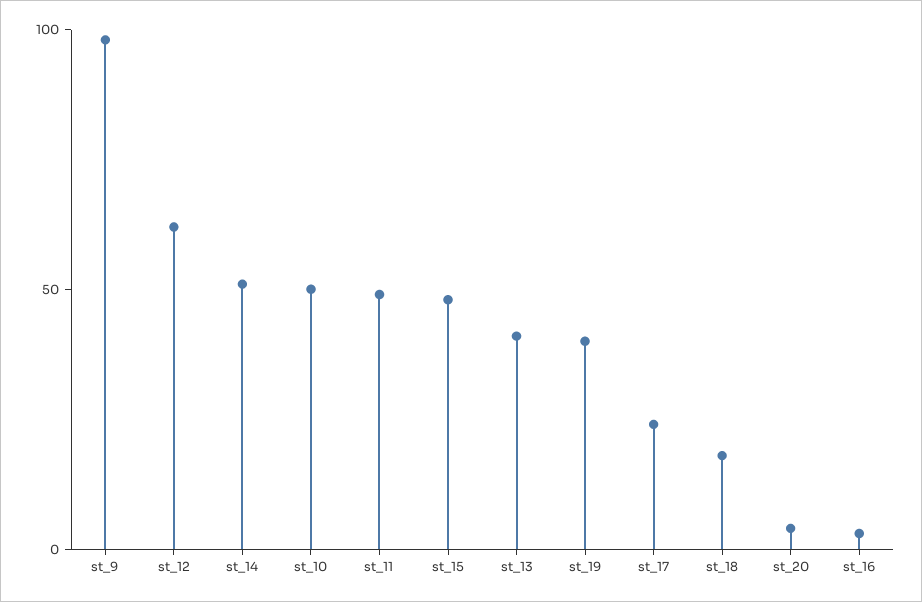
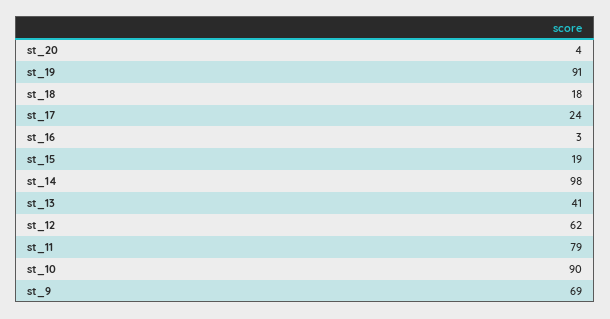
st_9: 100 -> 69
st_14: 50 -> 98
st_10: 50 -> 90
st_11: 50 -> 79
st_15: 50 -> 19
st_19: 40 -> 91

